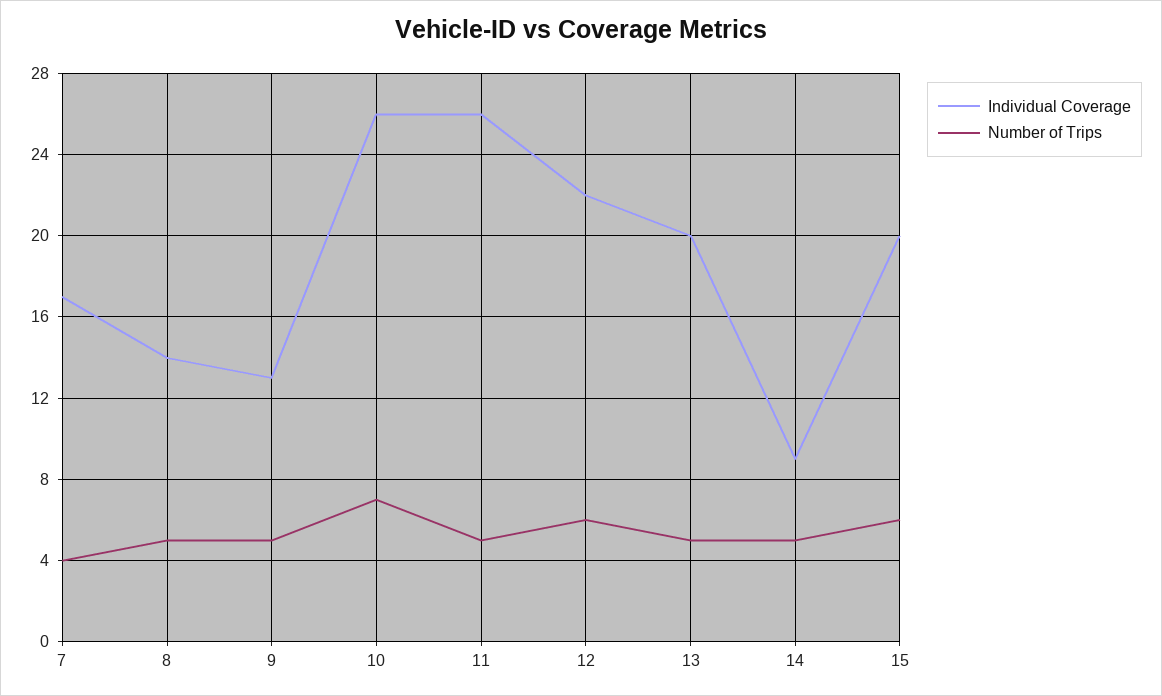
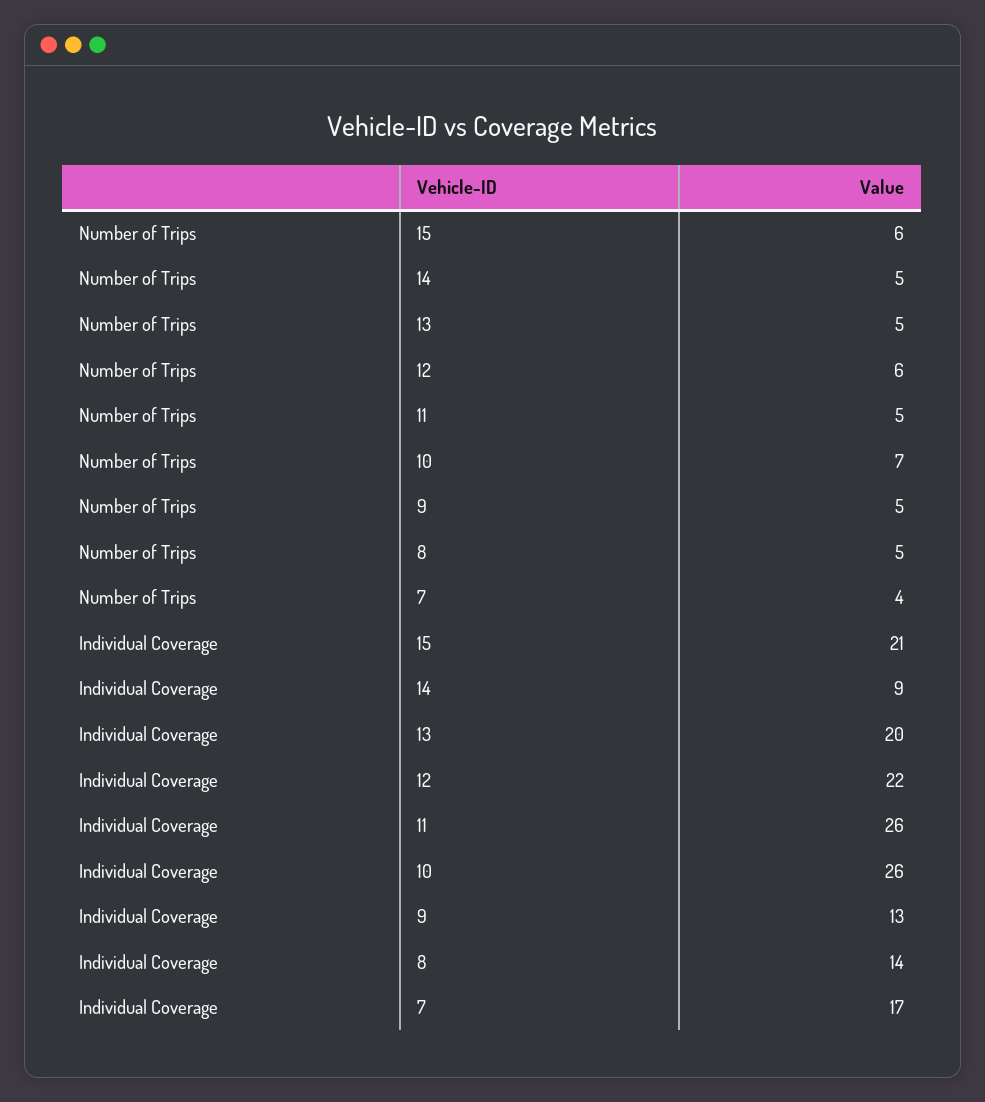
Individual Coverage, 15: 20 -> 21

